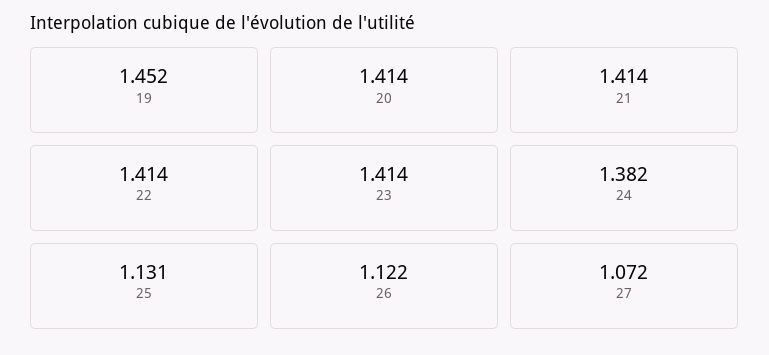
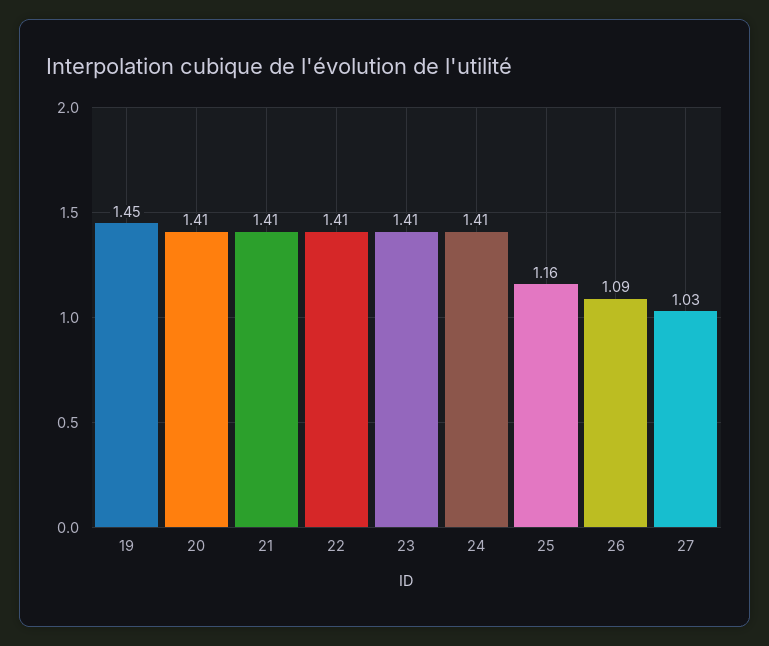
24: 1.382 -> 1.41
25: 1.131 -> 1.16
26: 1.122 -> 1.09
27: 1.072 -> 1.03

